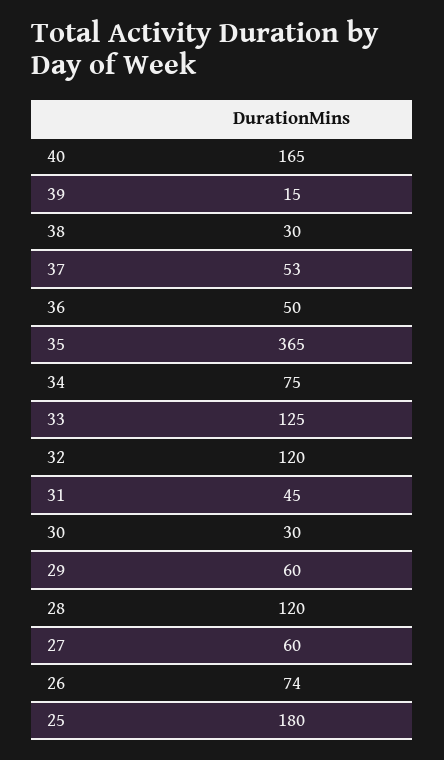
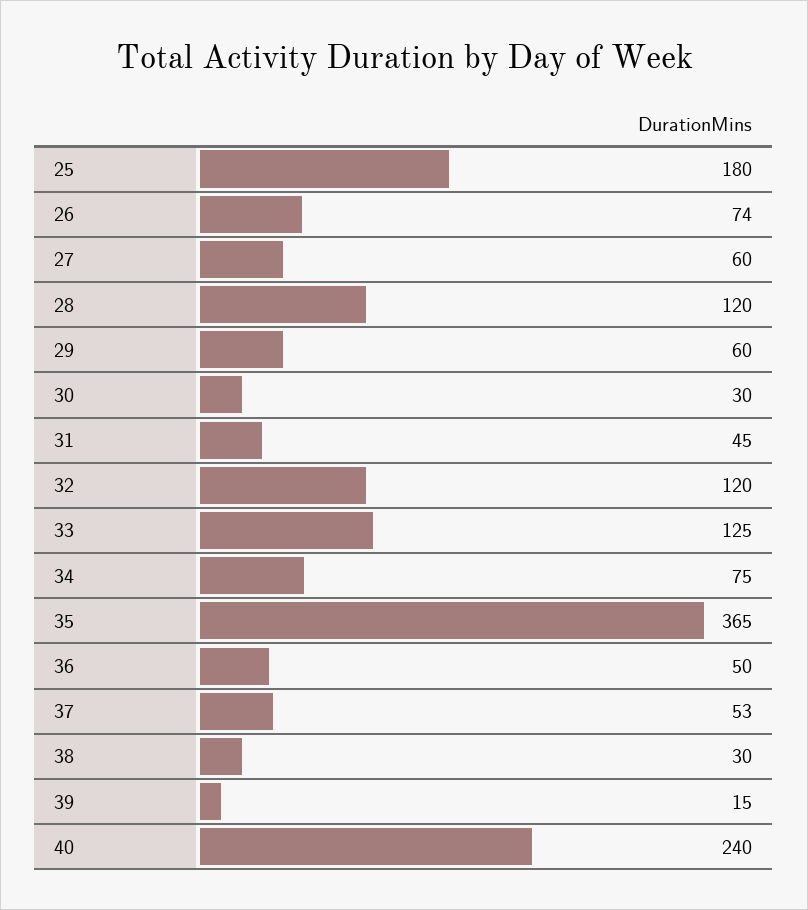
40: 165 -> 240

